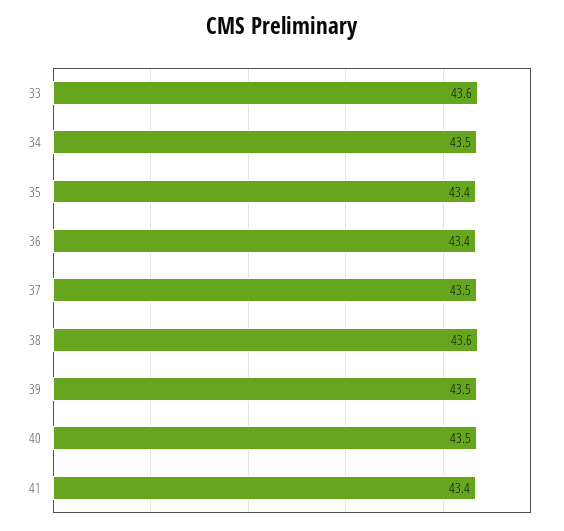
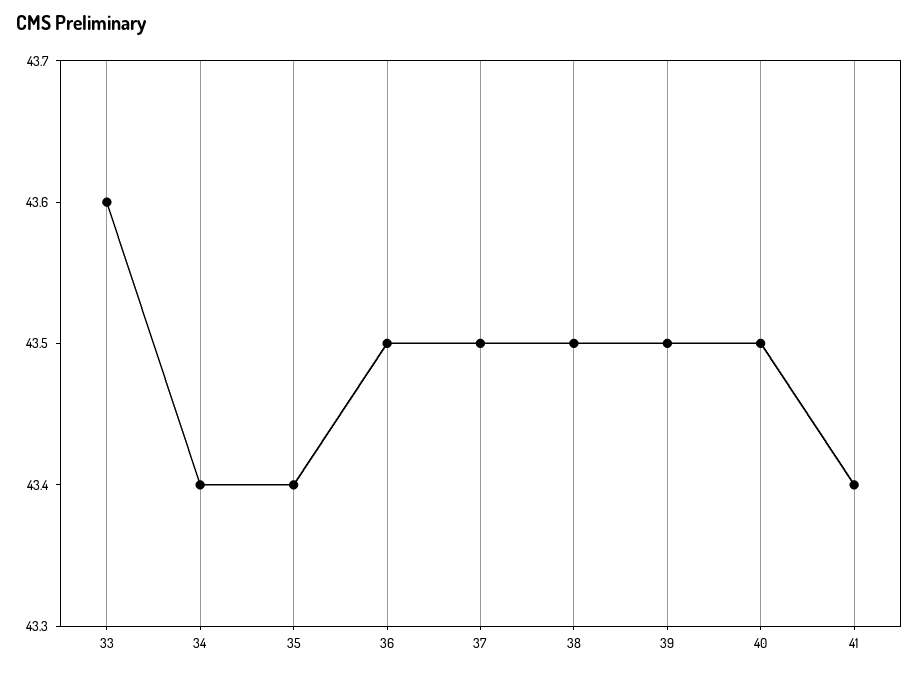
34: 43.5 -> 43.4
36: 43.4 -> 43.5
38: 43.6 -> 43.5

